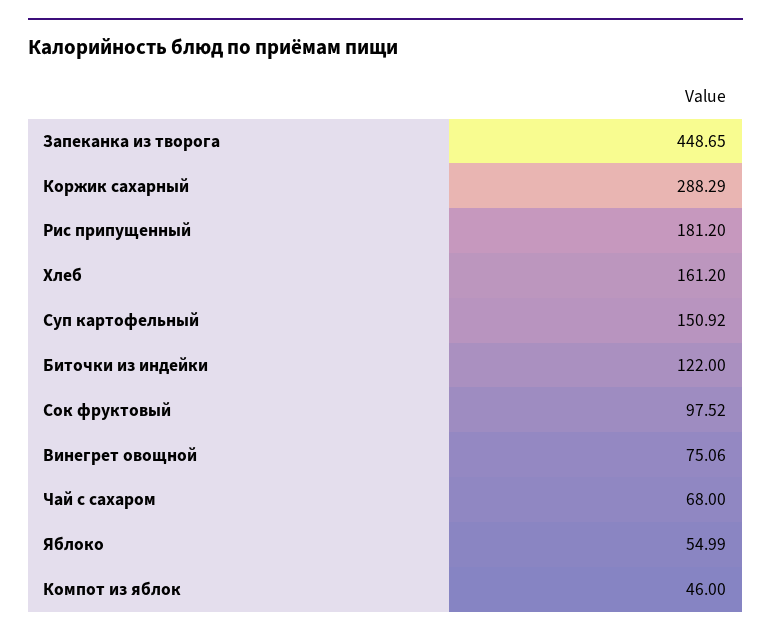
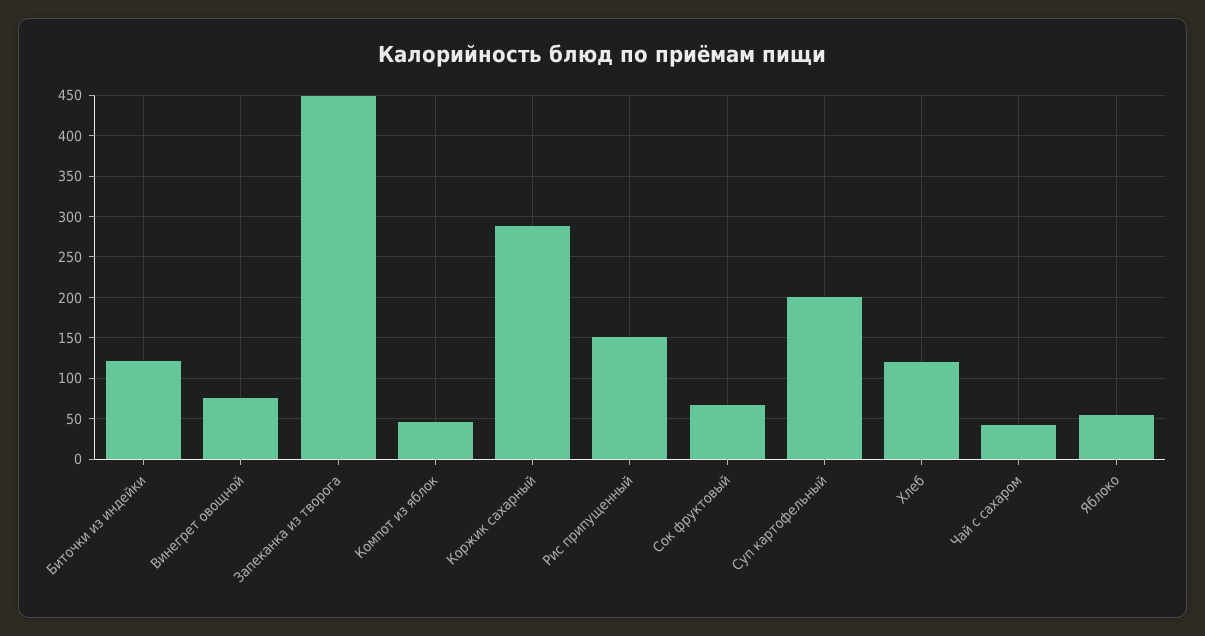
Рис припущенный: 181.2 -> 150
Хлеб: 161.2 -> 120
Суп картофельный: 150.92 -> 200
Сок фруктовый: 97.52 -> 70
Чай с сахаром: 68 -> 40

